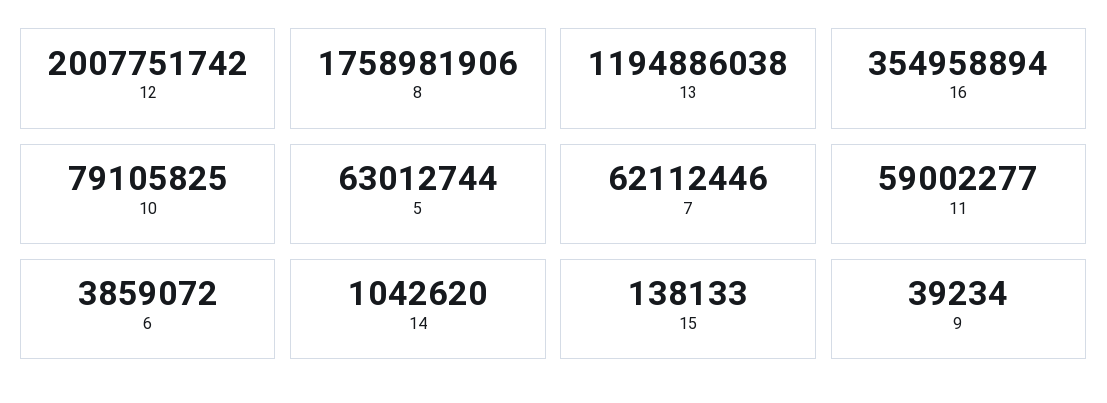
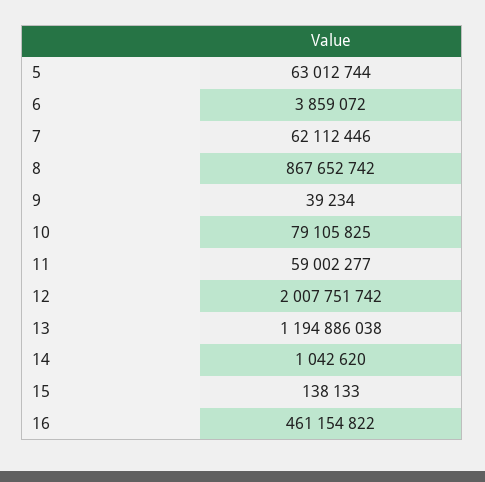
8: 1758981906 -> 867652742
16: 354958894 -> 461154822

